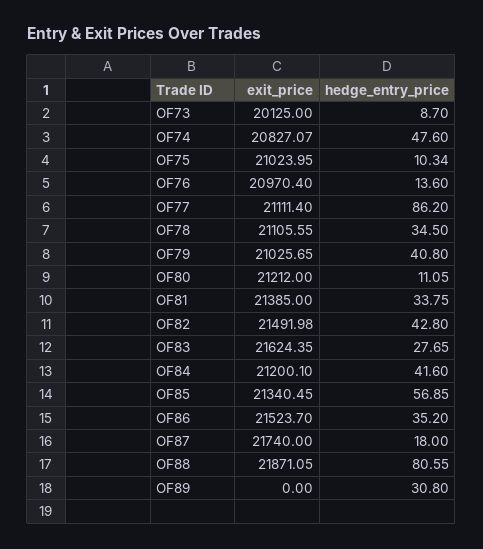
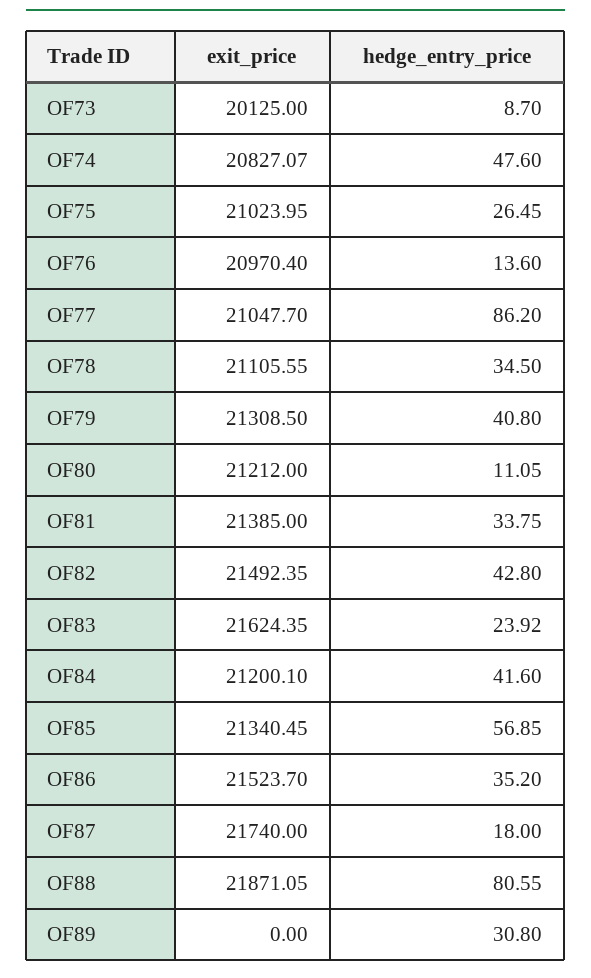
hedge_entry_price, OF75: 10.34 -> 26.45
exit_price, OF77: 21111.4 -> 21047.7
exit_price, OF79: 21025.65 -> 21308.5
exit_price, OF82: 21491.98 -> 21492.35
hedge_entry_price, OF83: 27.65 -> 23.92

